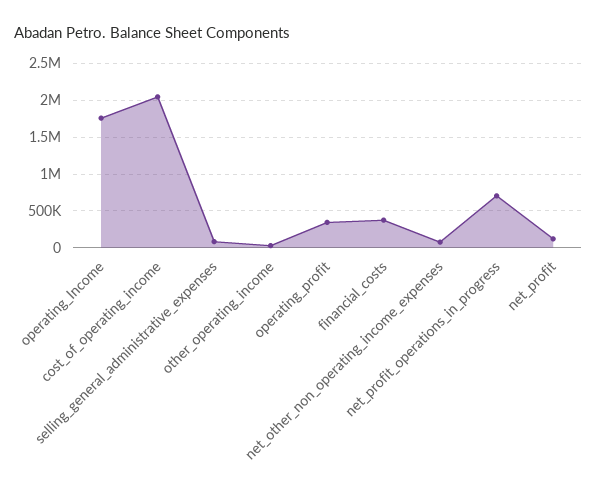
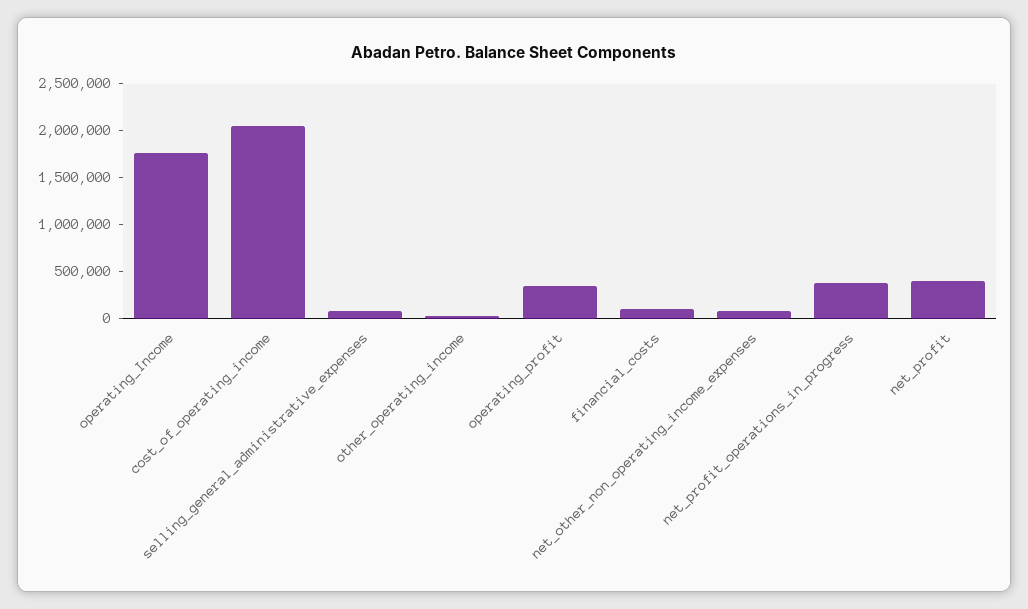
financial_costs: 400000 -> 100000
net_profit_operations_in_progress: 700000 -> 400000
net_profit: 100000 -> 400000

